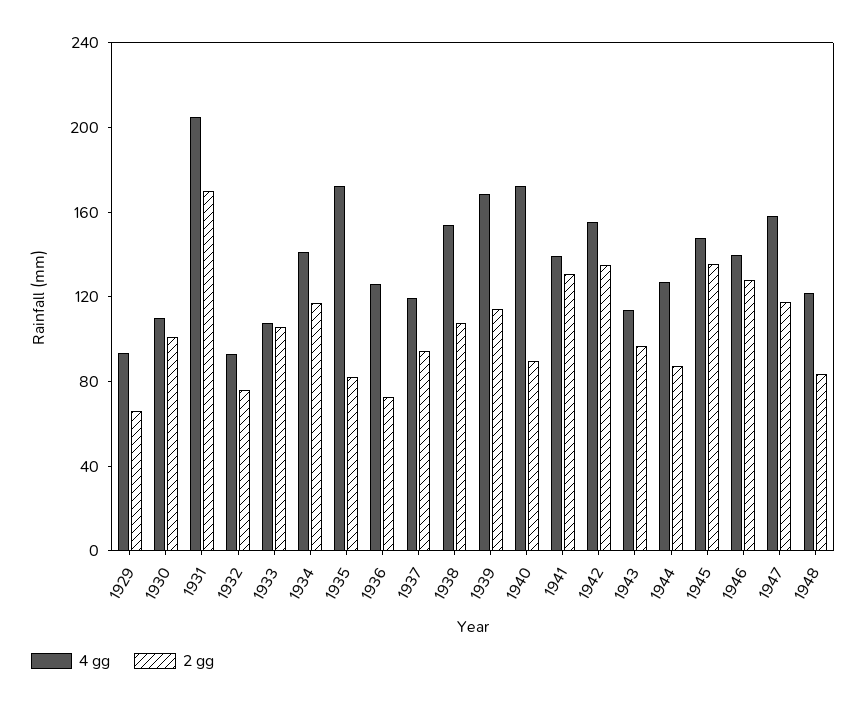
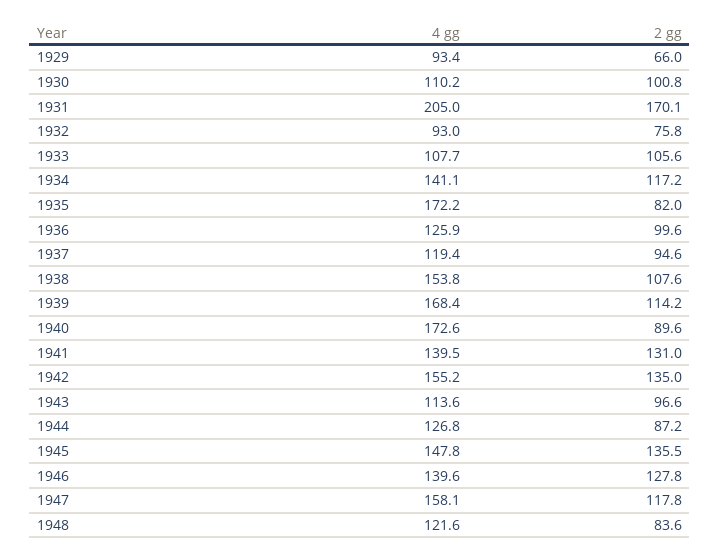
2 gg, 1936: 70 -> 99.6

